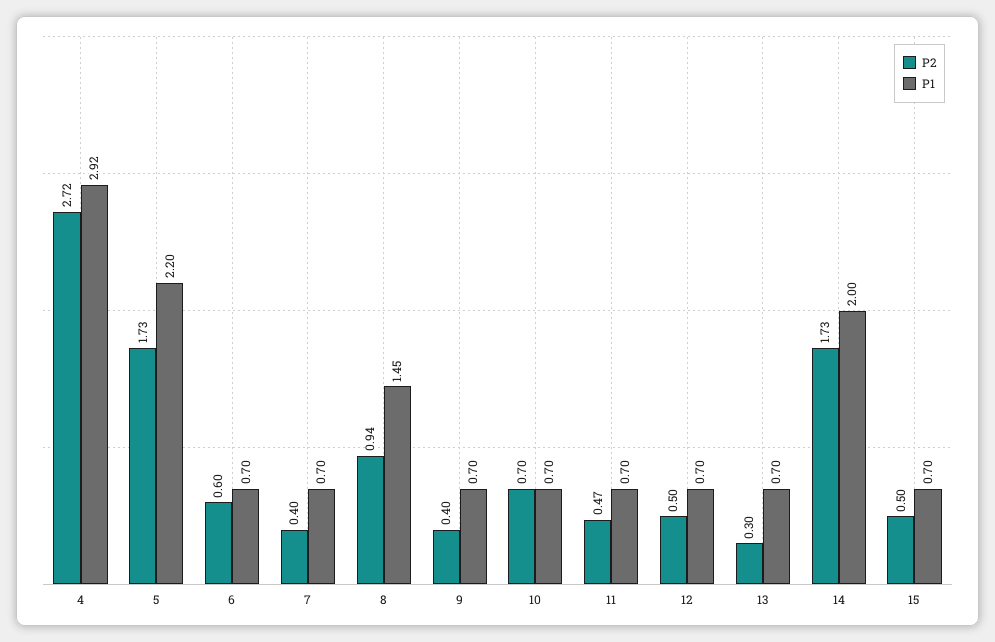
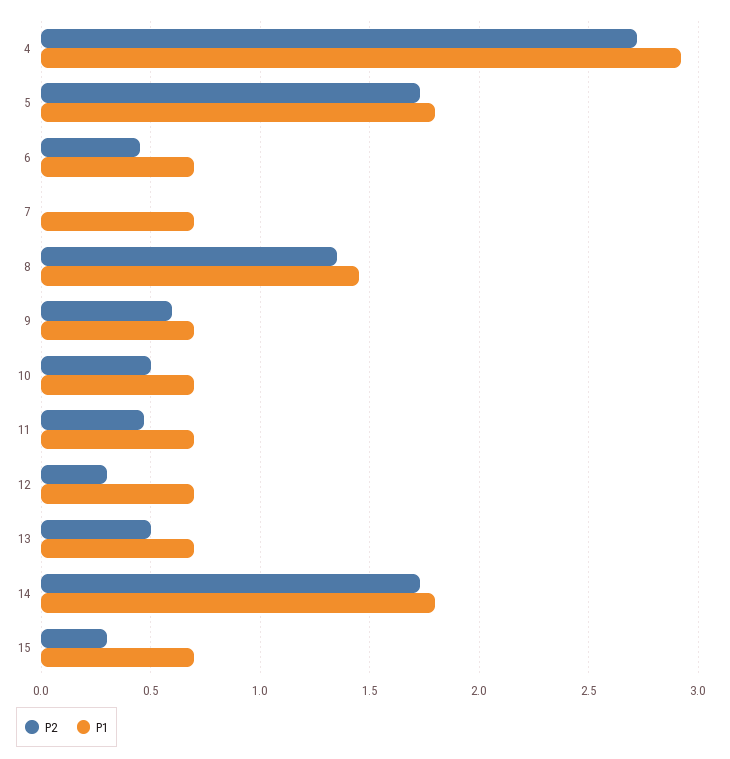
P1, 5: 2.2 -> 1.8
P2, 6: 0.6 -> 0.45
P2, 7: 0.4 -> 0
P2, 8: 0.94 -> 1.35
P2, 9: 0.4 -> 0.6
P2, 10: 0.7 -> 0.5
P2, 12: 0.5 -> 0.3
P2, 13: 0.3 -> 0.5
P1, 14: 2 -> 1.8
P2, 15: 0.5 -> 0.3

